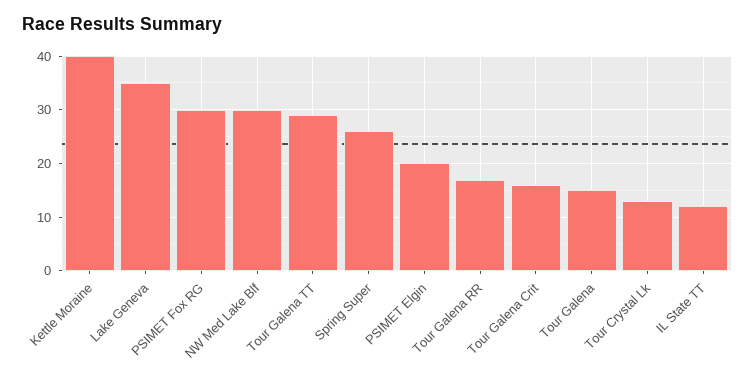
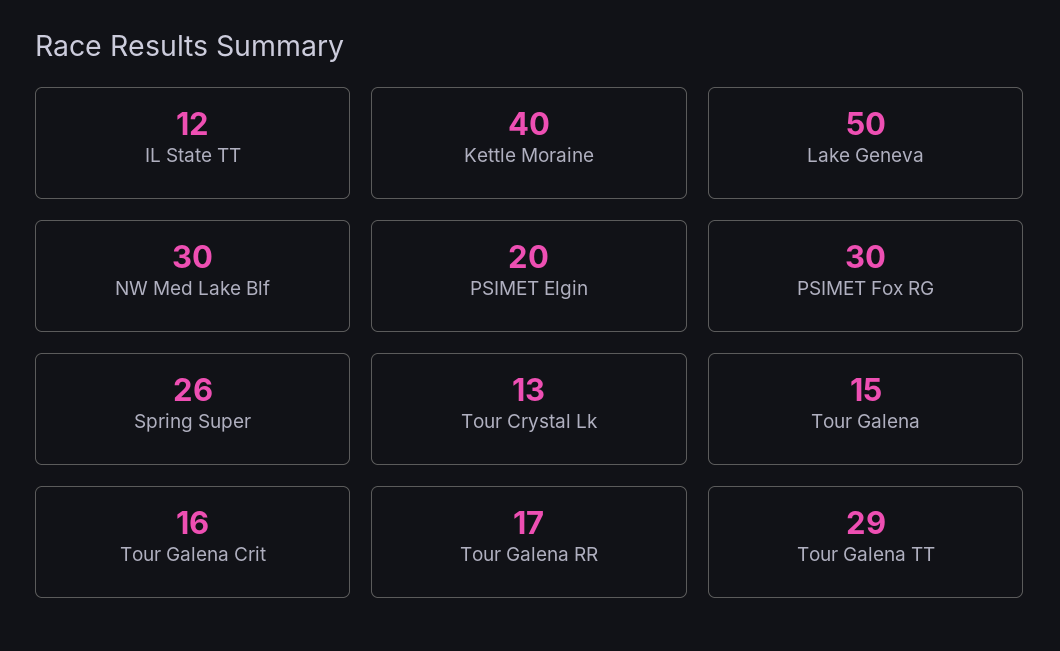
Lake Geneva: 35 -> 50

